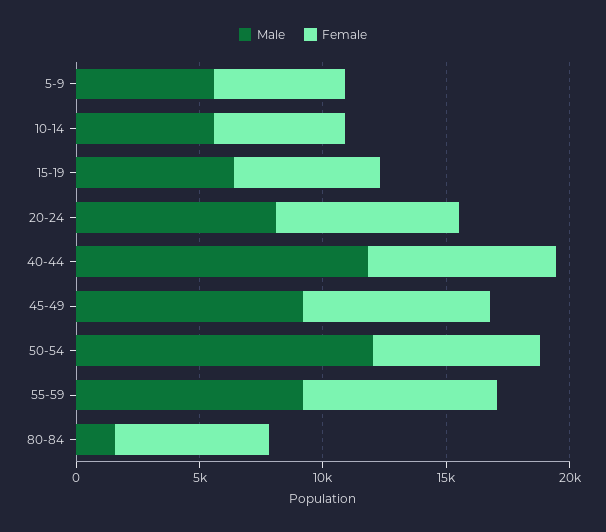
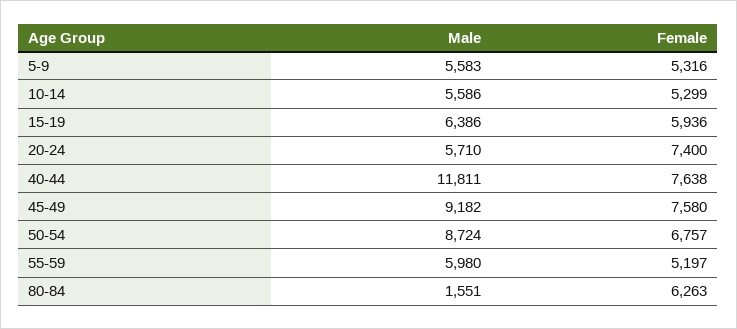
Male, 20-24: 8000 -> 5710
Male, 50-54: 12000 -> 8724
Male, 55-59: 9000 -> 5980
Female, 55-59: 8000 -> 5197

